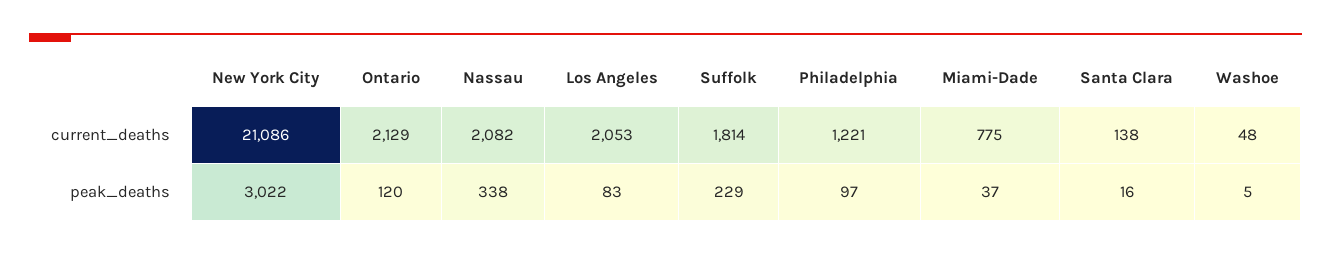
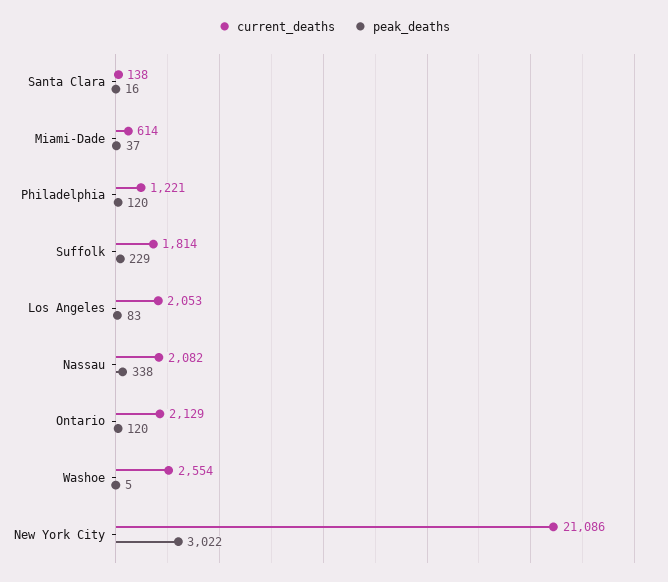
current_deaths, Miami-Dade: 775 -> 614
current_deaths, Washoe: 48 -> 2554
peak_deaths, Philadelphia: 97 -> 120

